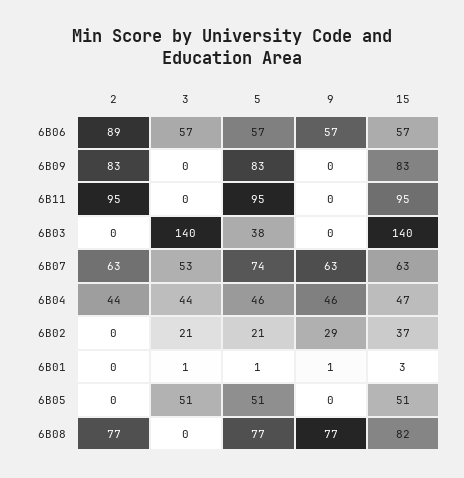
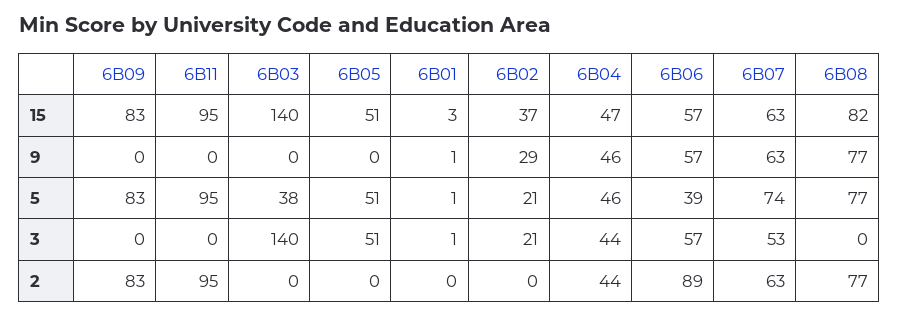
5, 6B06: 57 -> 39

